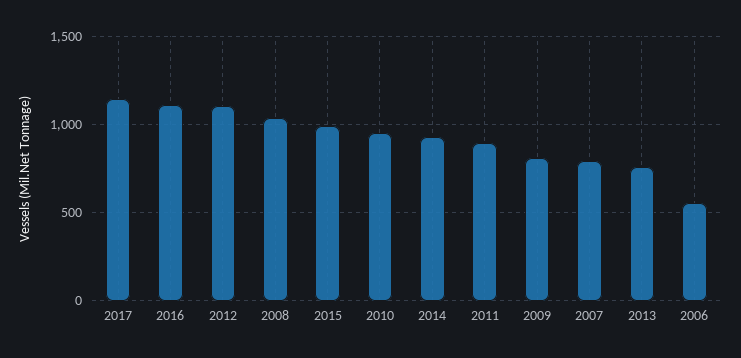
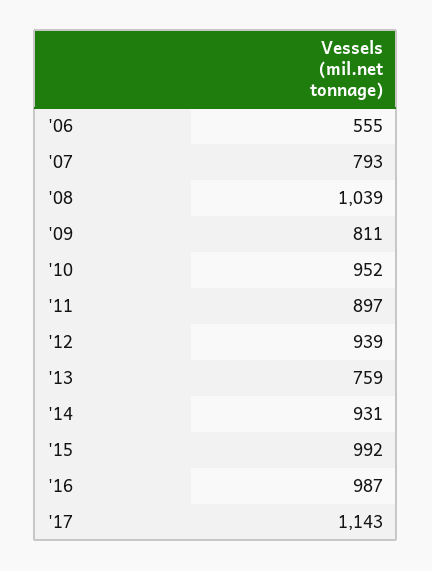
2016: 1100 -> 987
2012: 1100 -> 939

